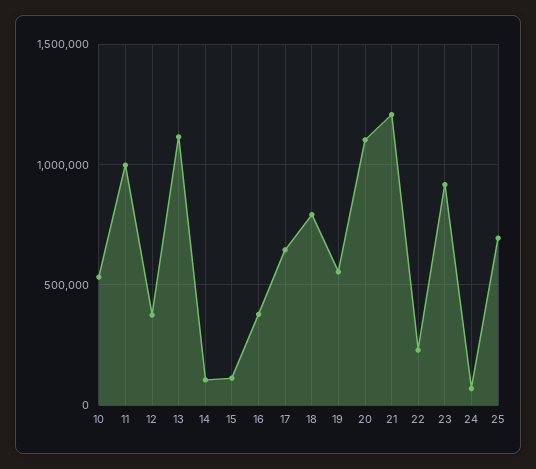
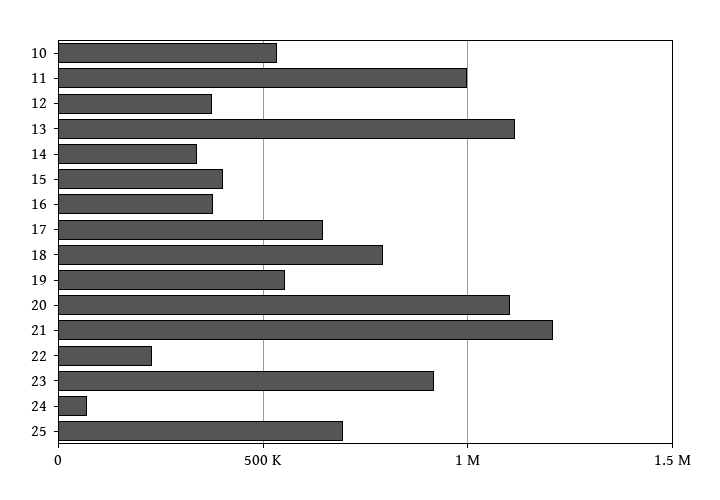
14: 100000 -> 350000
15: 100000 -> 400000

